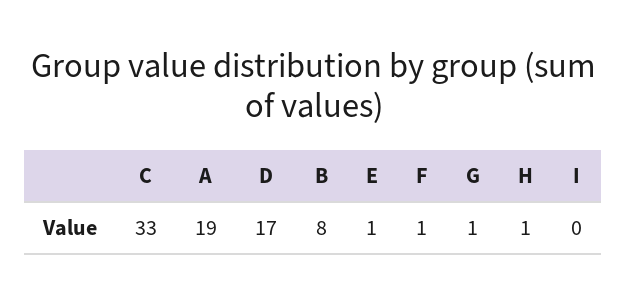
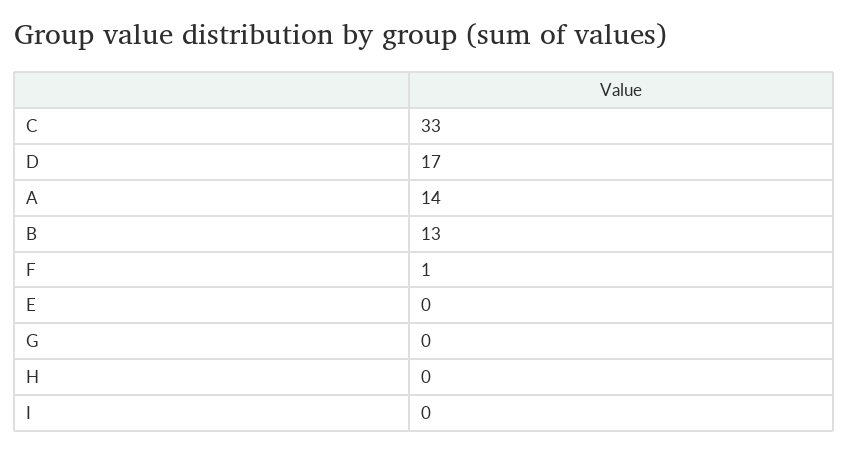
A: 19 -> 14
B: 8 -> 13
E: 1 -> 0
G: 1 -> 0
H: 1 -> 0

